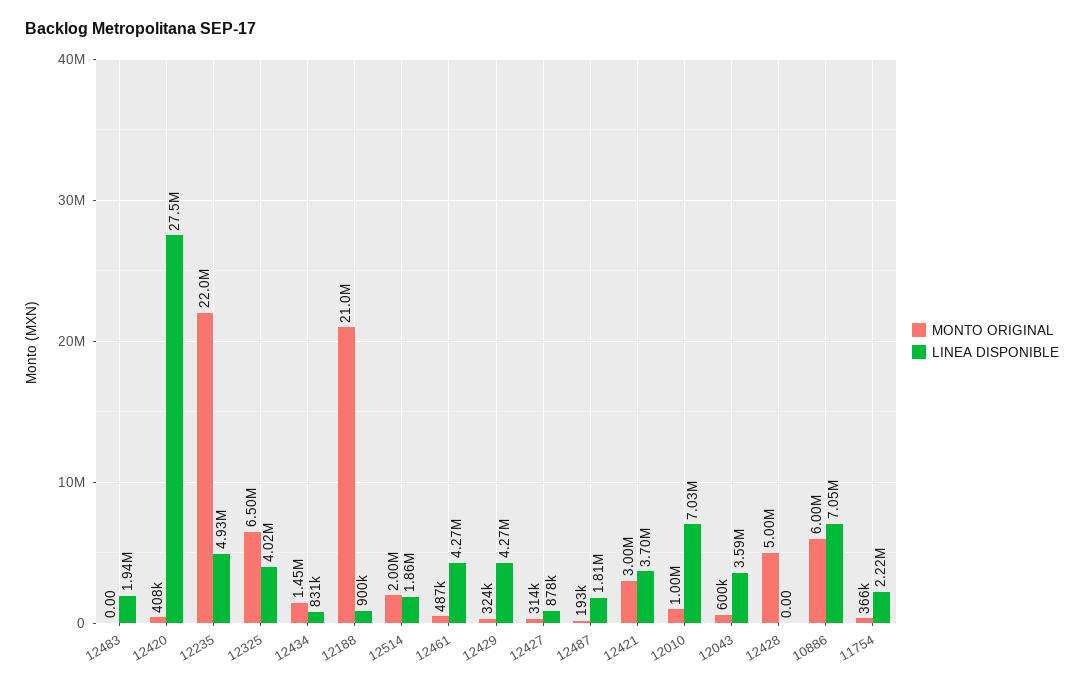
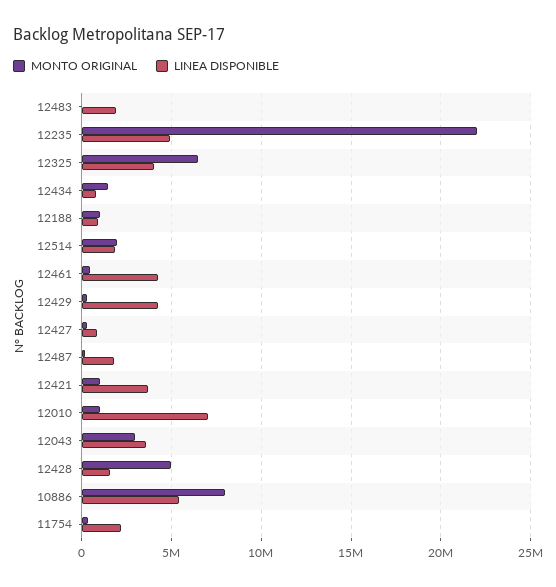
MONTO ORIGINAL, 12420: 408000 -> none
LINEA DISPONIBLE, 12420: 27500000 -> none
MONTO ORIGINAL, 12188: 21000000 -> 1000000
MONTO ORIGINAL, 12421: 3000000 -> 1000000
MONTO ORIGINAL, 12043: 600000 -> 3000000
LINEA DISPONIBLE, 12428: 0 -> 1500000
MONTO ORIGINAL, 10886: 6000000 -> 8000000
LINEA DISPONIBLE, 10886: 7050000 -> 5500000

